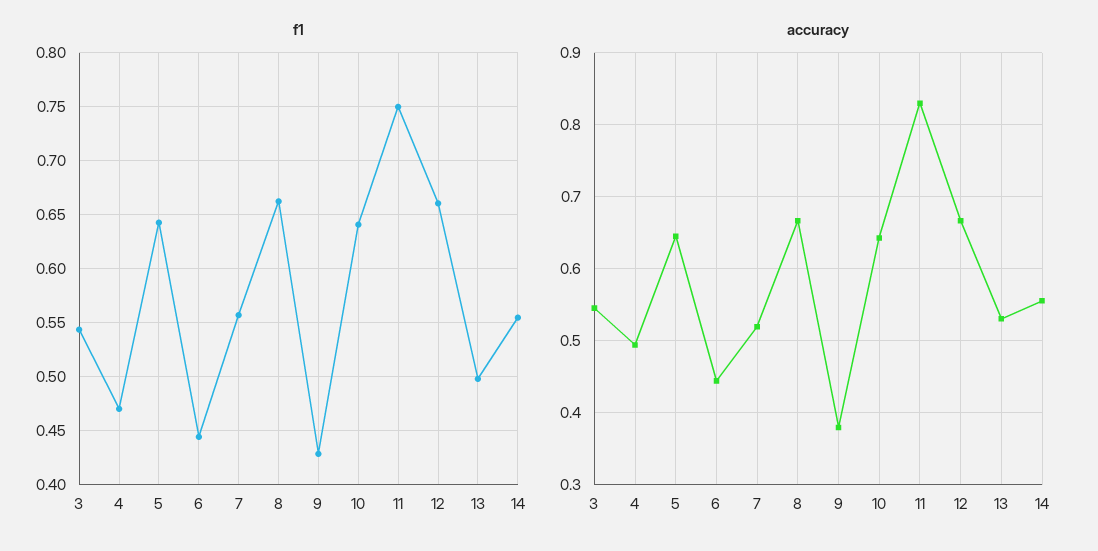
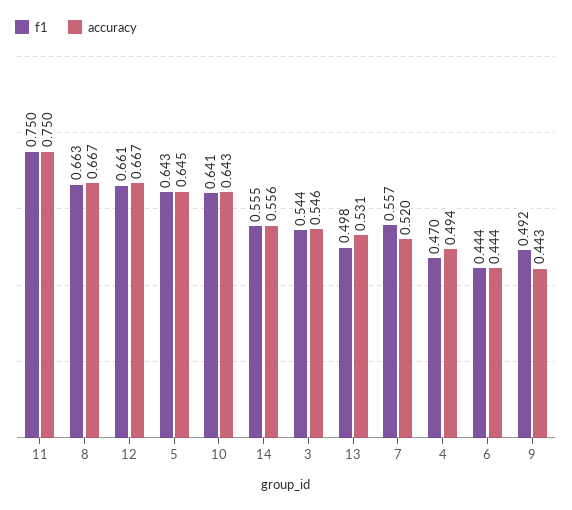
f1, 9: 0.43 -> 0.492
accuracy, 9: 0.38 -> 0.443
accuracy, 11: 0.83 -> 0.75

